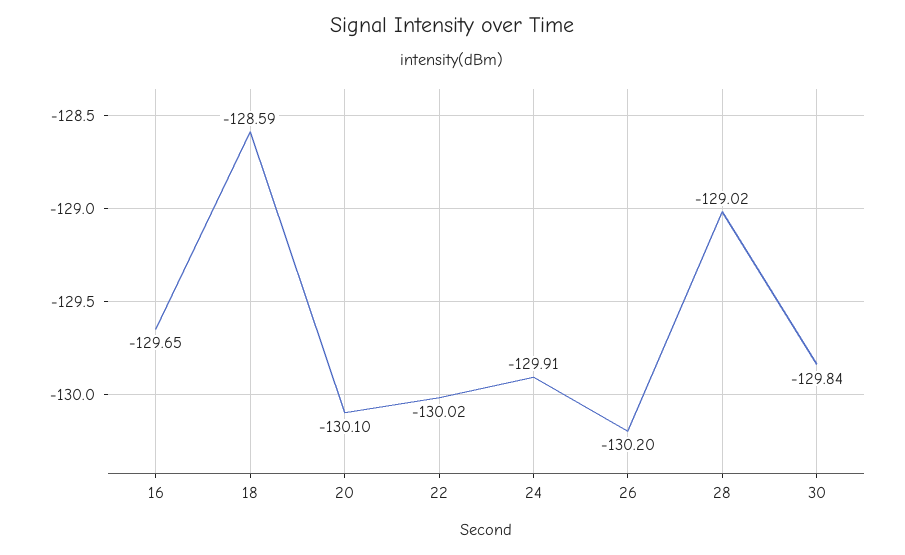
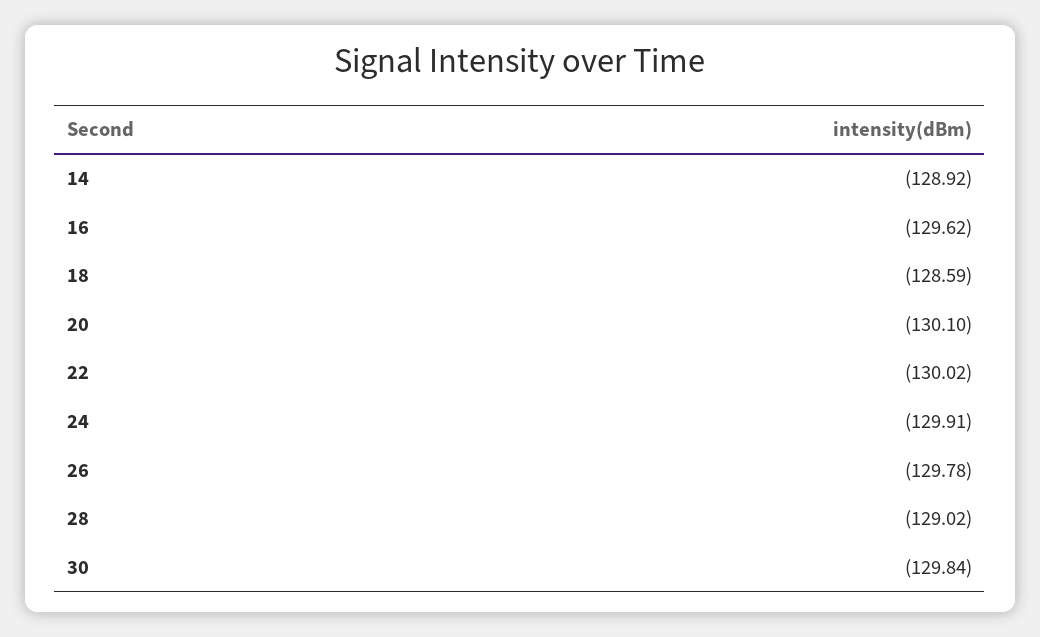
16: -129.65 -> -129.62
26: -130.2 -> -129.78
14: none -> -128.92

